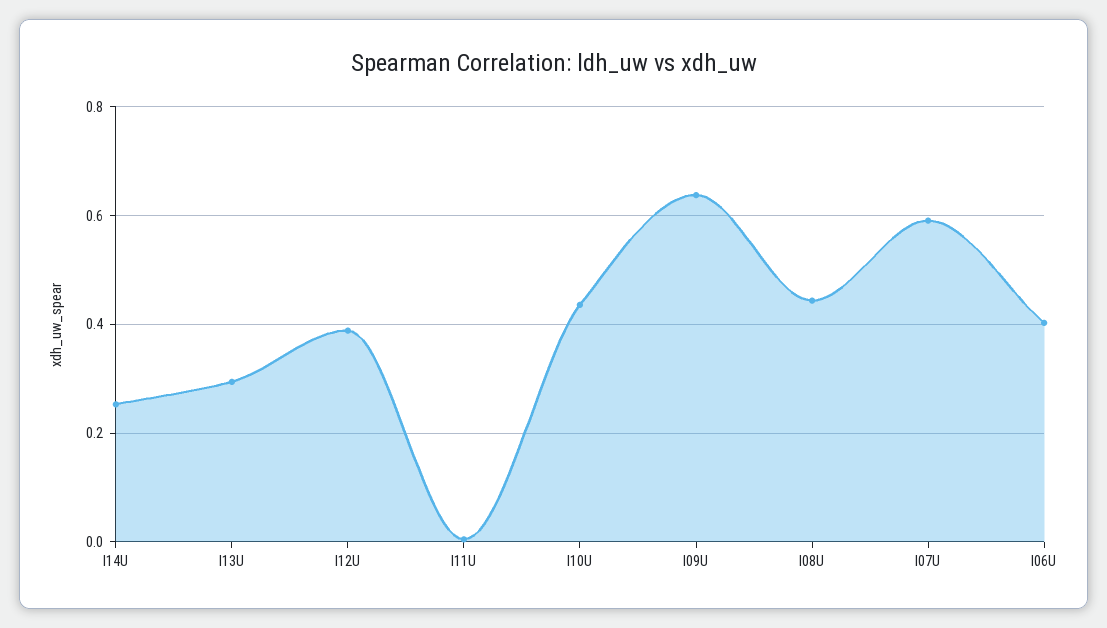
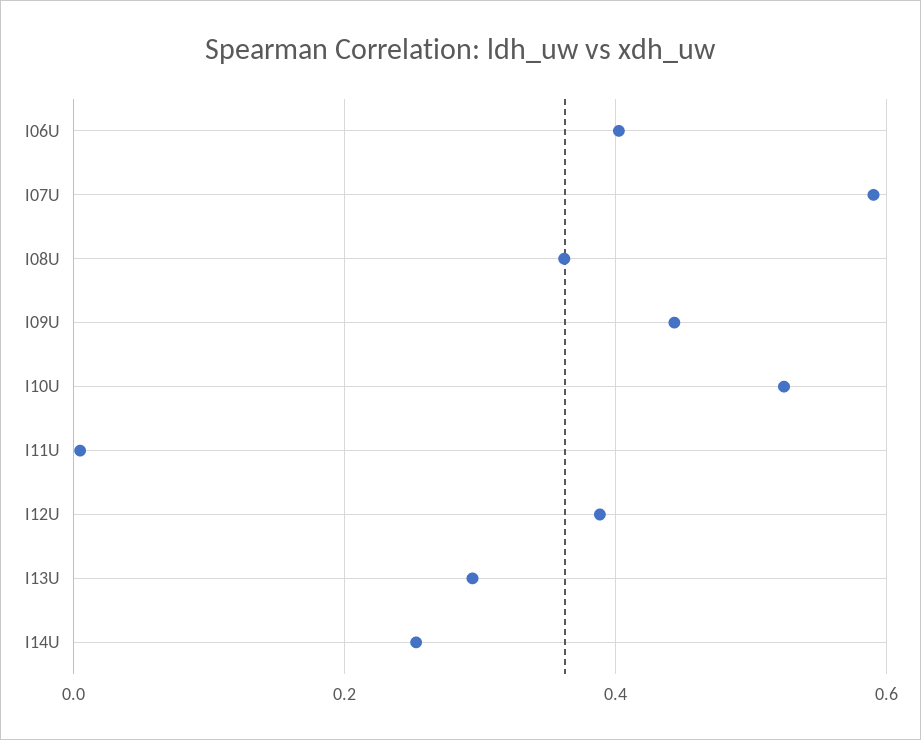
I10U: 0.44 -> 0.52
I09U: 0.64 -> 0.44
I08U: 0.44 -> 0.36

